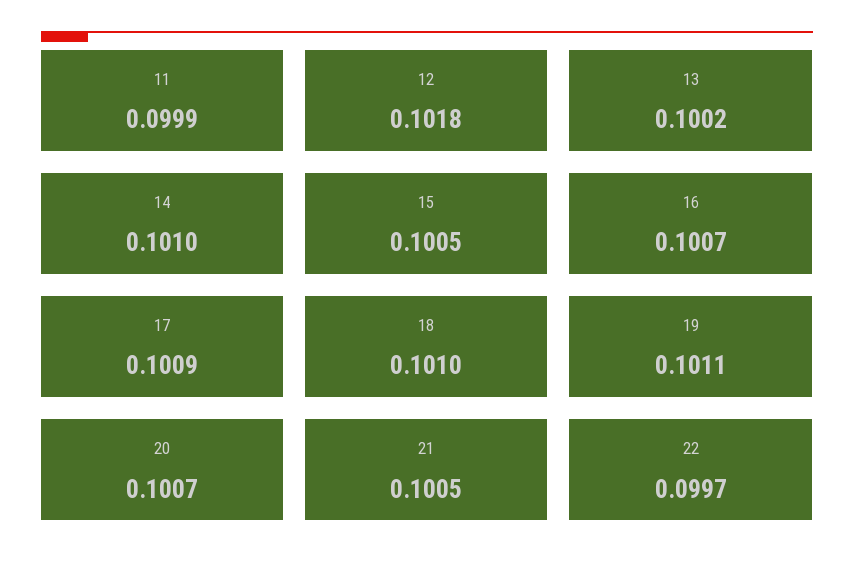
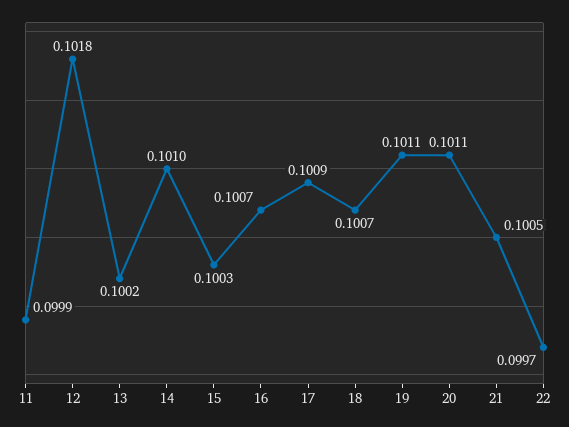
15: 0.1005 -> 0.1003
18: 0.101 -> 0.1007
20: 0.1007 -> 0.1011

